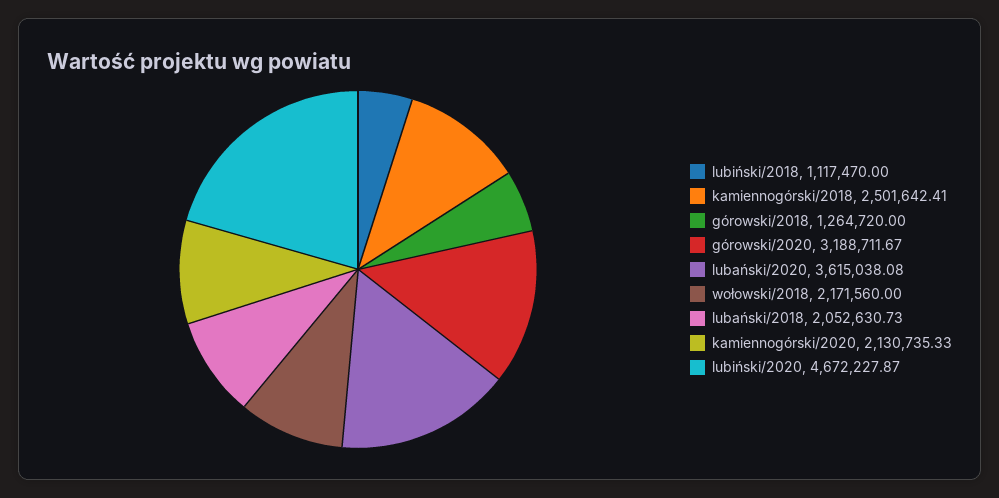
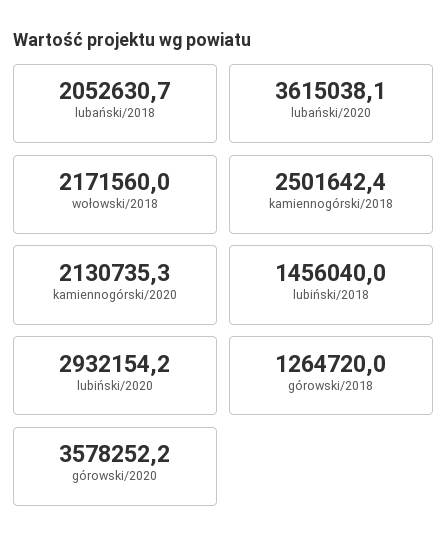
lubiński/2018: 1117470 -> 1456040
górowski/2020: 3188711.67 -> 3578252.2
lubiński/2020: 4672227.87 -> 2932154.2

